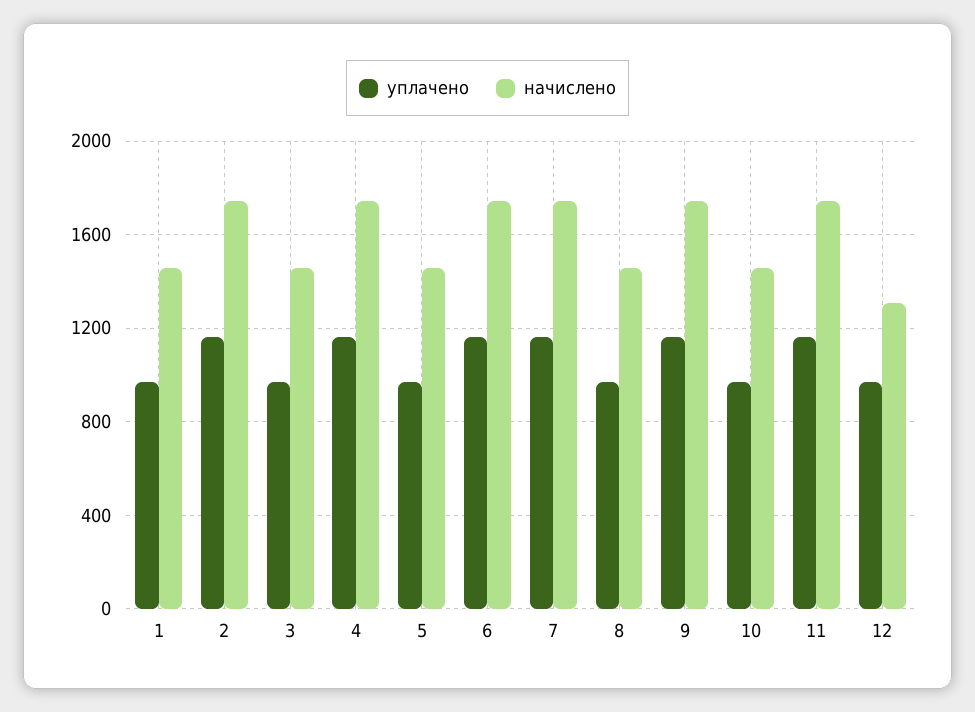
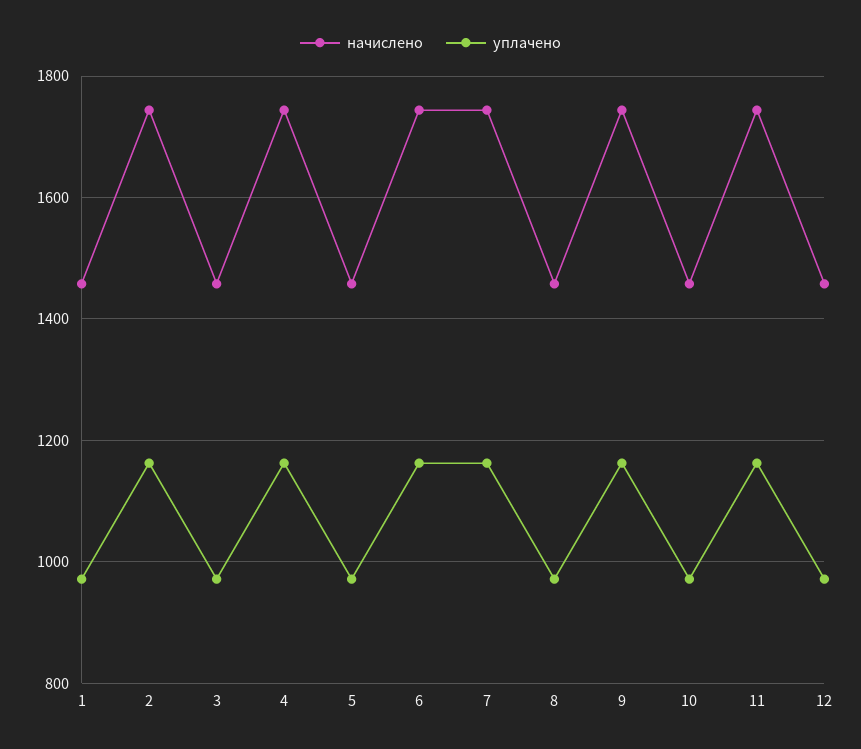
начислено, 12: 1300 -> 1460

